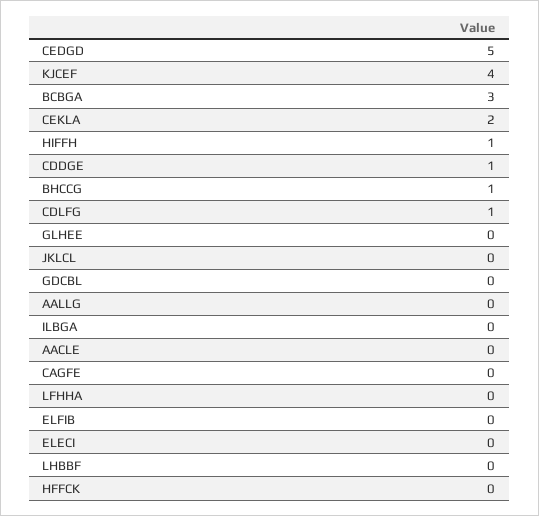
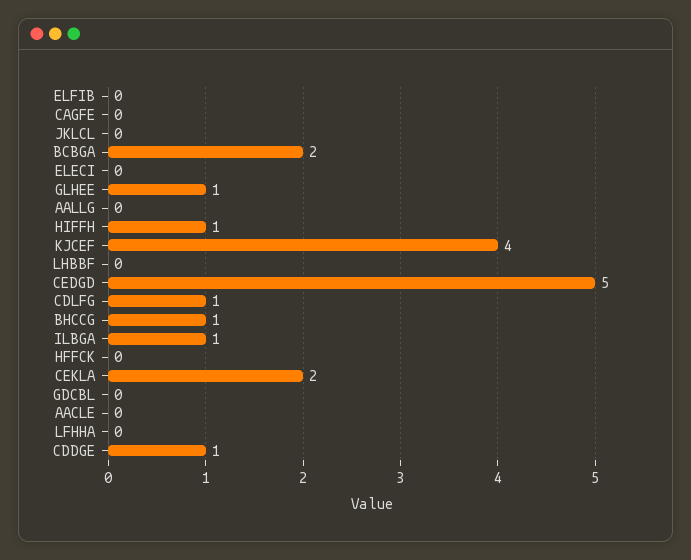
BCBGA: 3 -> 2
GLHEE: 0 -> 1
ILBGA: 0 -> 1

